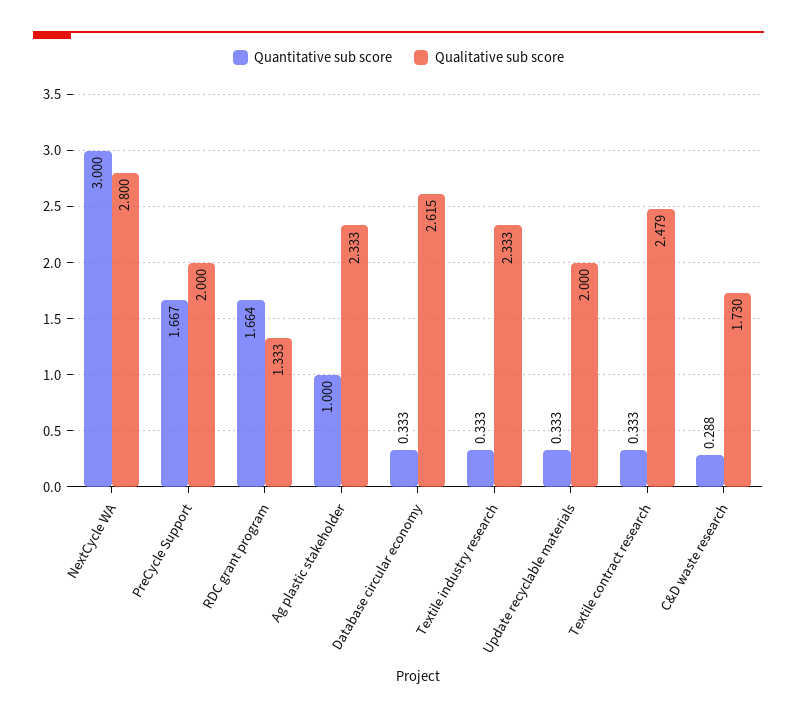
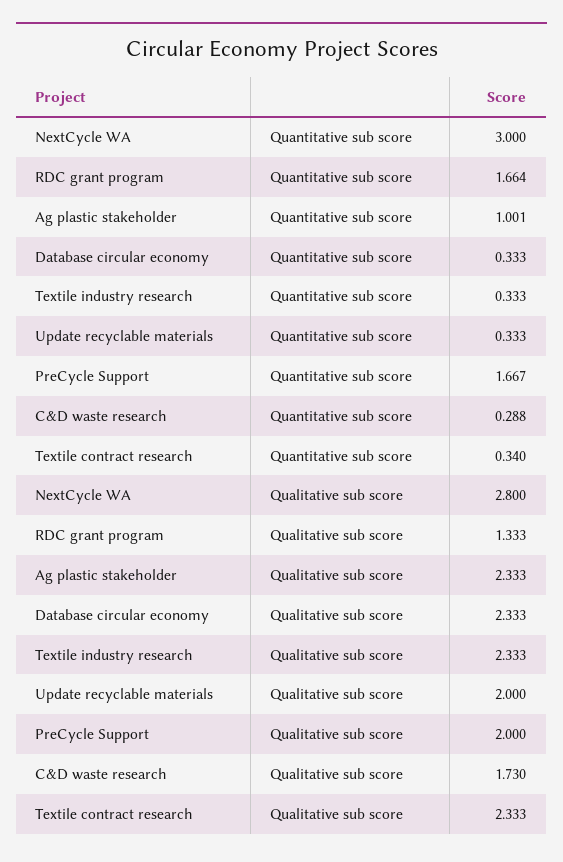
Quantitative sub score, Ag plastic stakeholder: 1 -> 1.001
Qualitative sub score, Database circular economy: 2.615 -> 2.333
Quantitative sub score, Textile contract research: 0.333 -> 0.34
Qualitative sub score, Textile contract research: 2.479 -> 2.333

